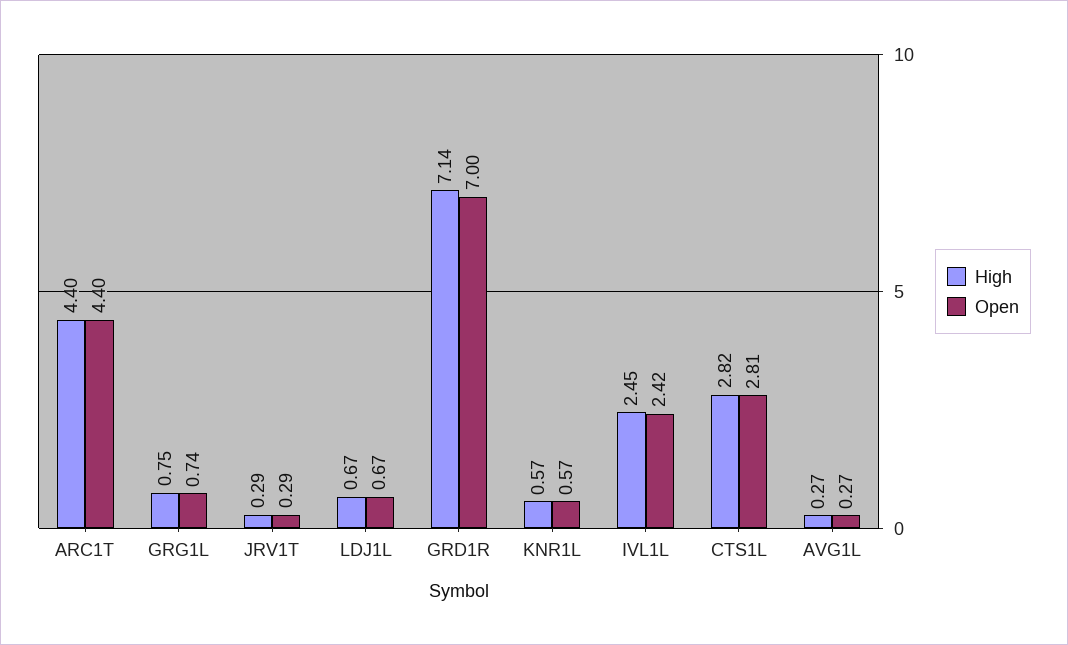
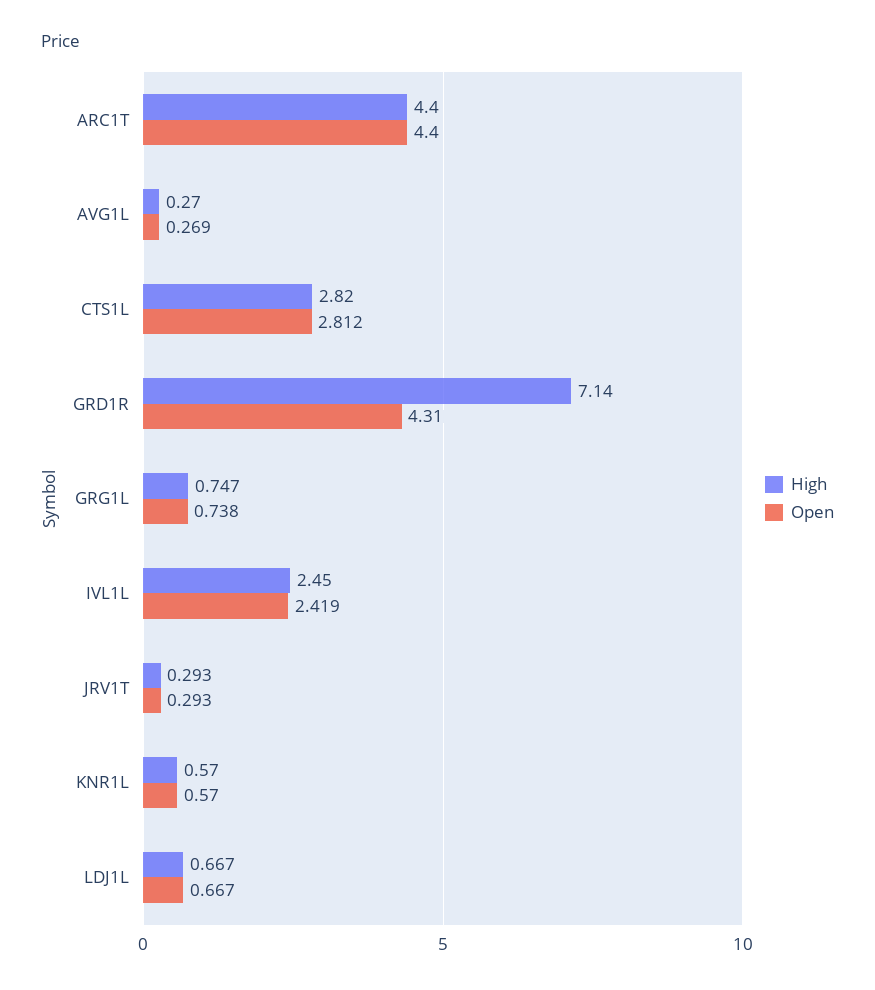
Open, GRD1R: 7 -> 4.31

